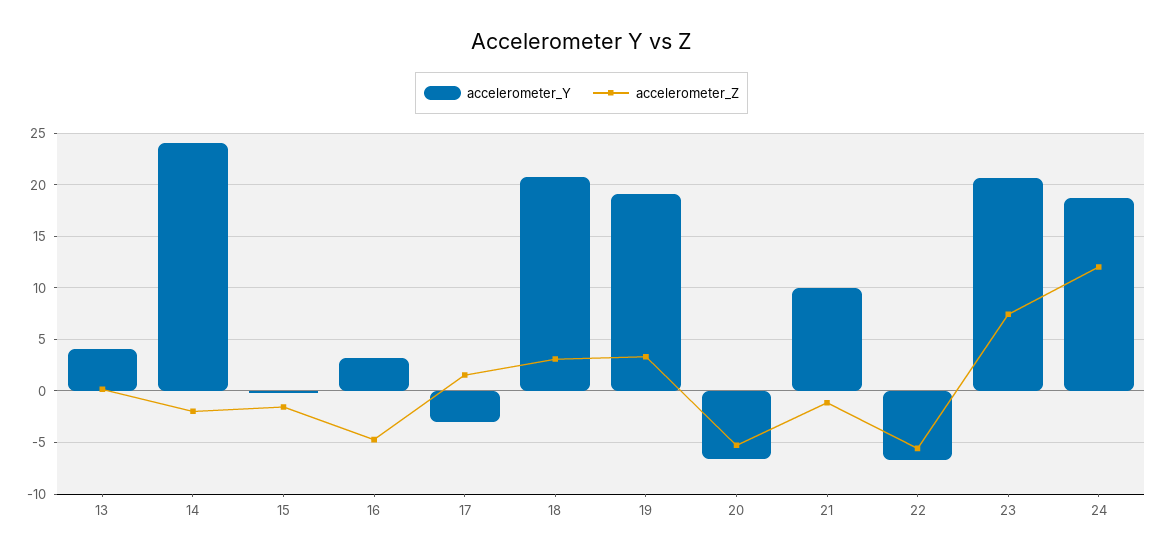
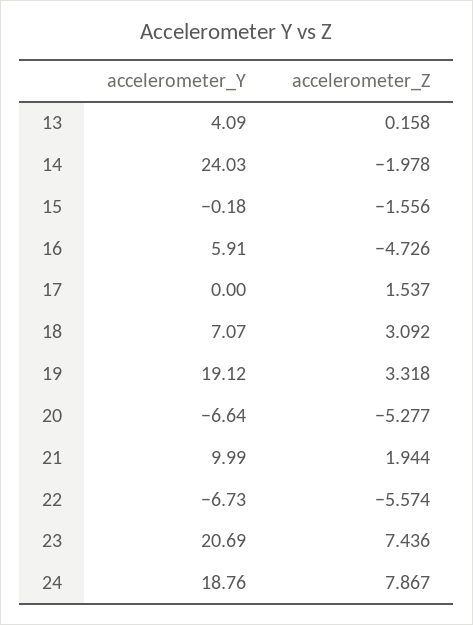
accelerometer_Y, 16: 3 -> 5.91
accelerometer_Y, 17: -3 -> 0
accelerometer_Y, 18: 21 -> 7.07
accelerometer_Z, 21: -1 -> 1.944
accelerometer_Z, 24: 12 -> 7.867

